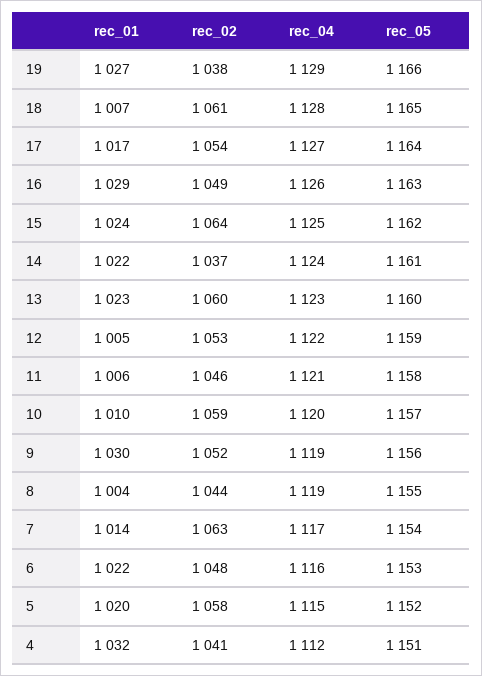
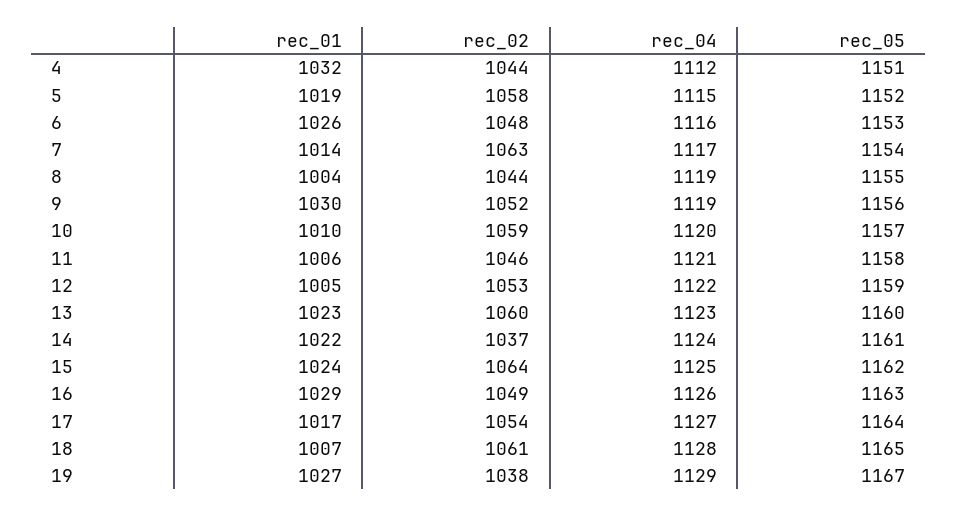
rec_05, 19: 1166 -> 1167
rec_01, 6: 1022 -> 1026
rec_01, 5: 1020 -> 1019
rec_02, 4: 1041 -> 1044

